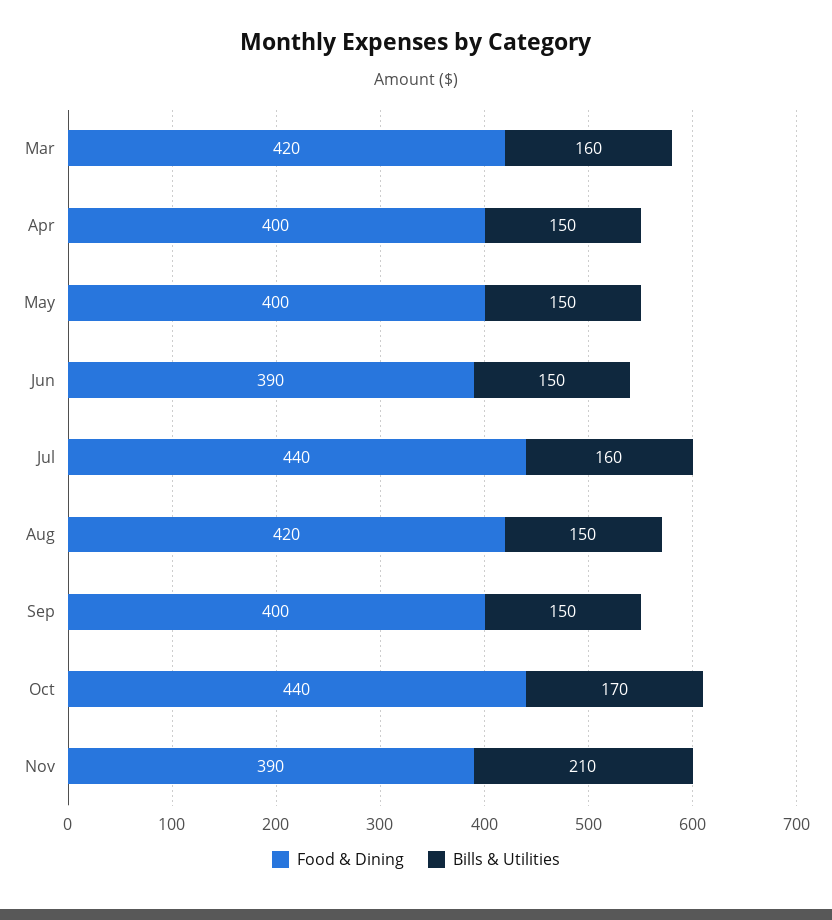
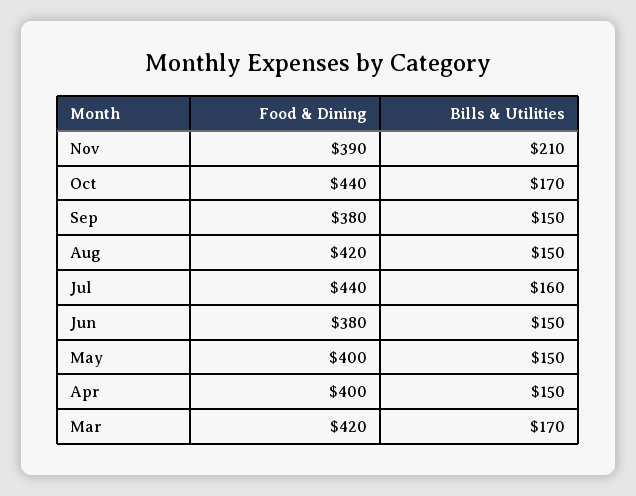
Bills & Utilities, Mar: 160 -> 170
Food & Dining, Jun: 390 -> 380
Food & Dining, Sep: 400 -> 380

